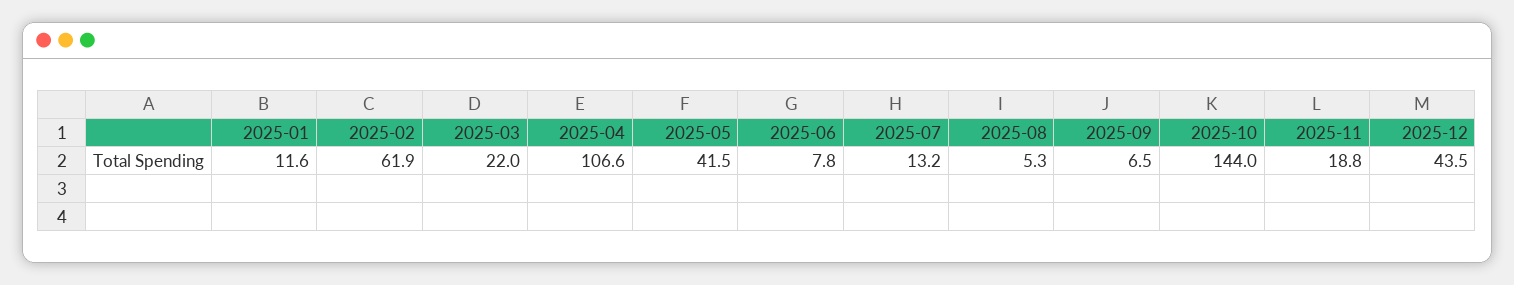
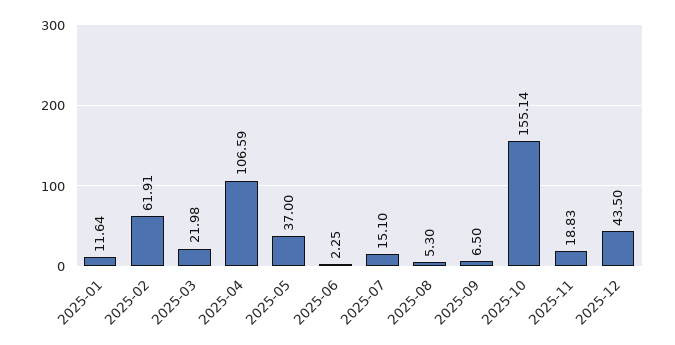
2025-05: 41.5 -> 37
2025-06: 7.8 -> 2.25
2025-07: 13.2 -> 15.1
2025-10: 144 -> 155.14

